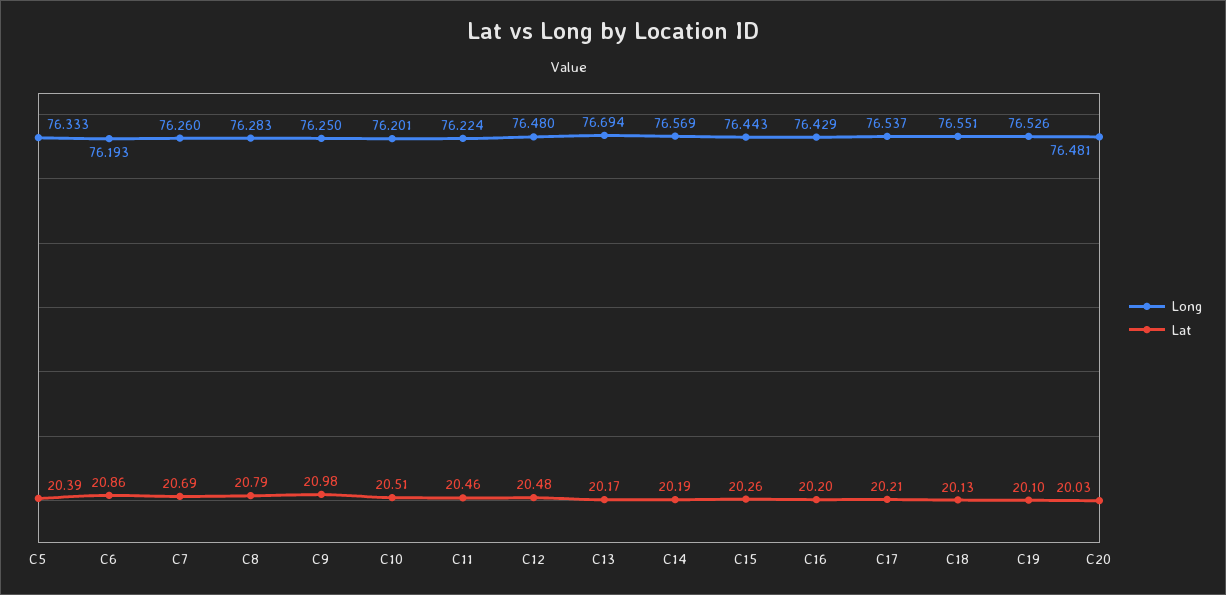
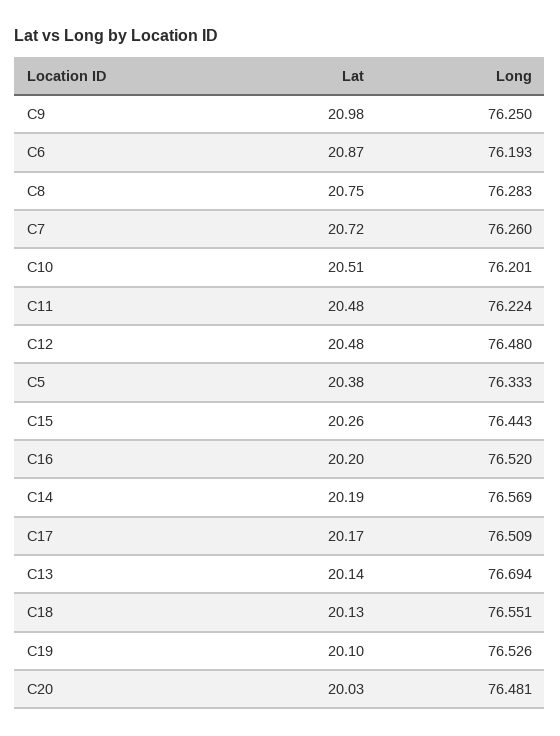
Lat, C5: 20.39 -> 20.38
Lat, C6: 20.86 -> 20.87
Lat, C7: 20.69 -> 20.72
Lat, C8: 20.79 -> 20.75
Lat, C11: 20.46 -> 20.48
Lat, C13: 20.17 -> 20.14
Long, C16: 76.429 -> 76.52
Long, C17: 76.537 -> 76.509
Lat, C17: 20.21 -> 20.17

